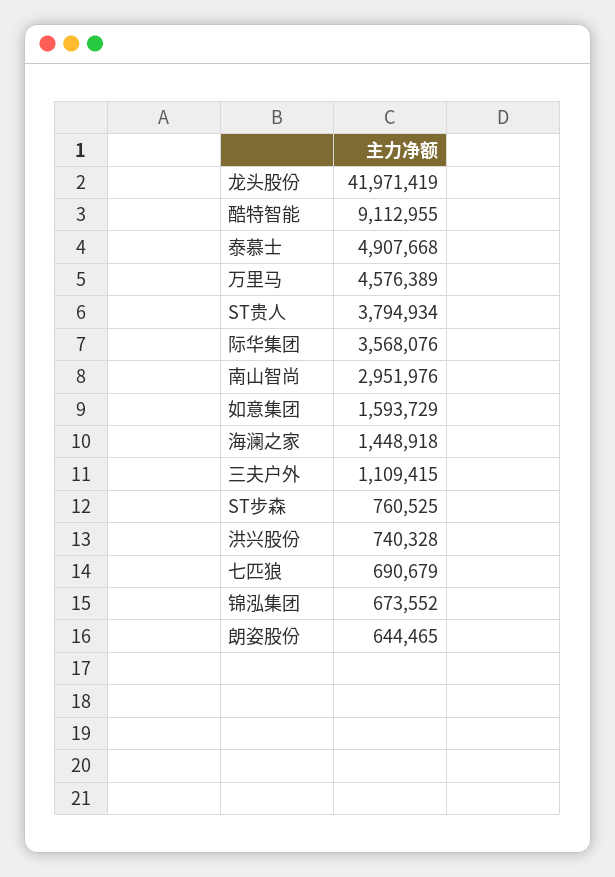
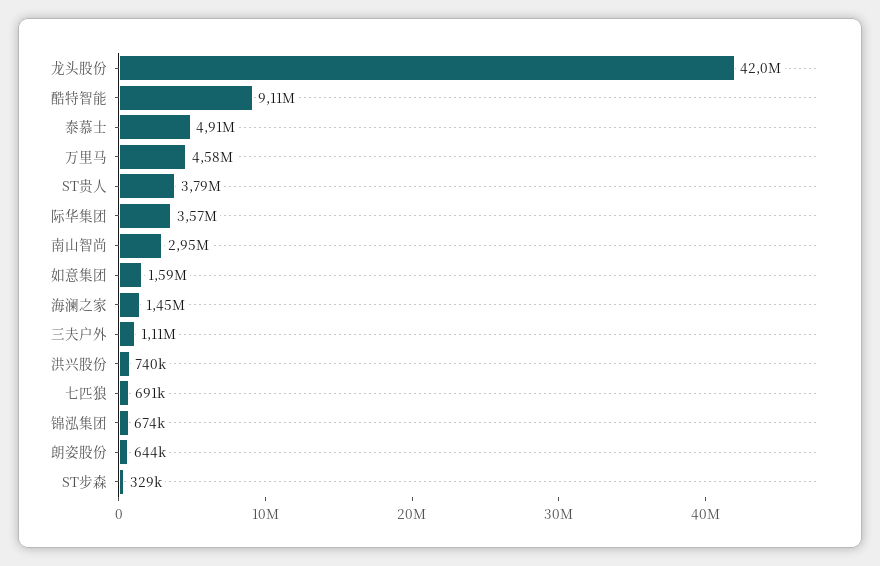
ST步森: 760525 -> 329000

